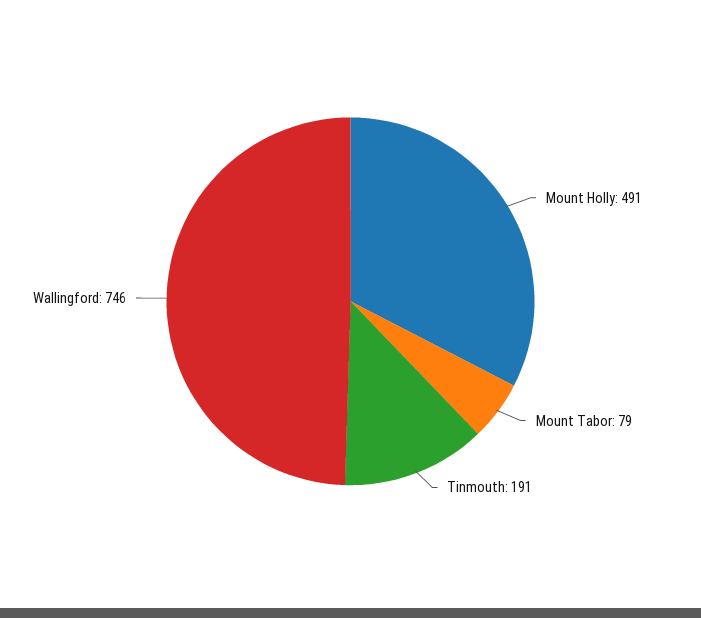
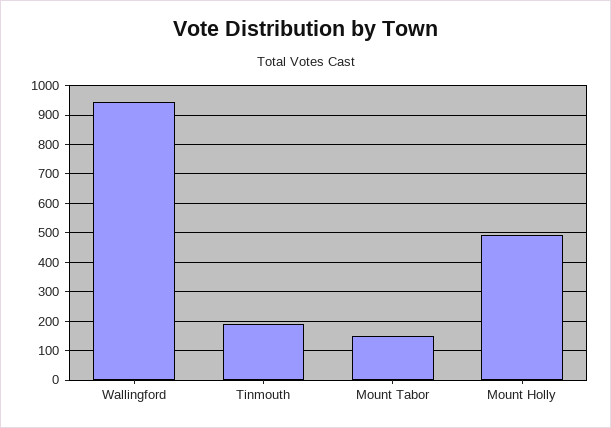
Mount Tabor: 79 -> 150
Wallingford: 746 -> 950

